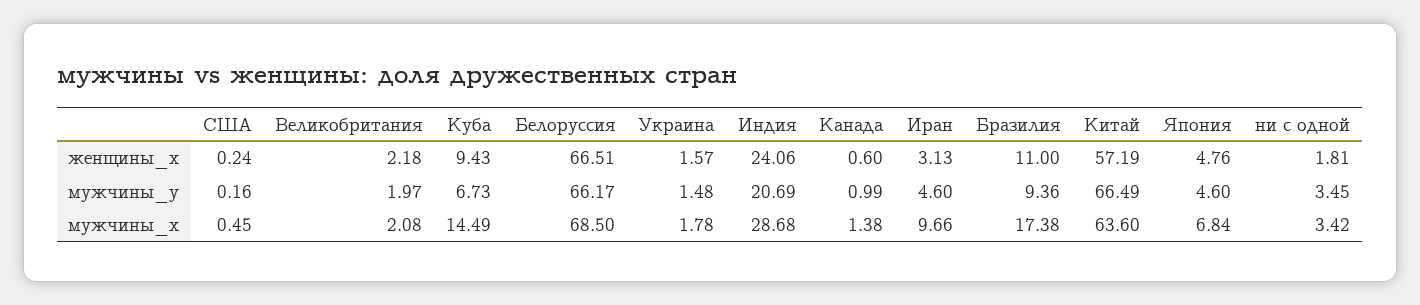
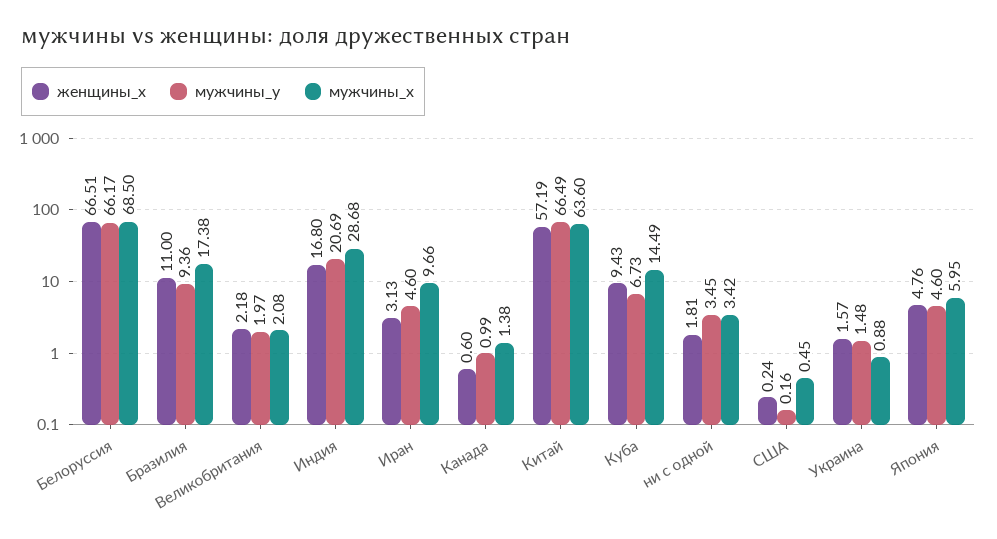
женщины_x, Индия: 24.06 -> 16.8
мужчины_x, Украина: 1.78 -> 0.88
мужчины_x, Япония: 6.84 -> 5.95

